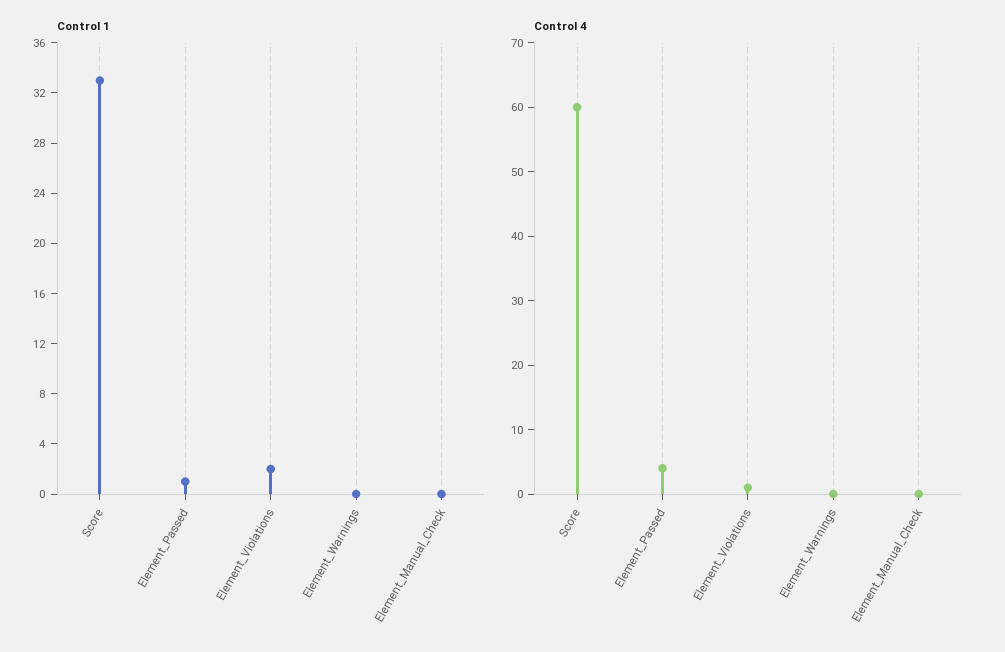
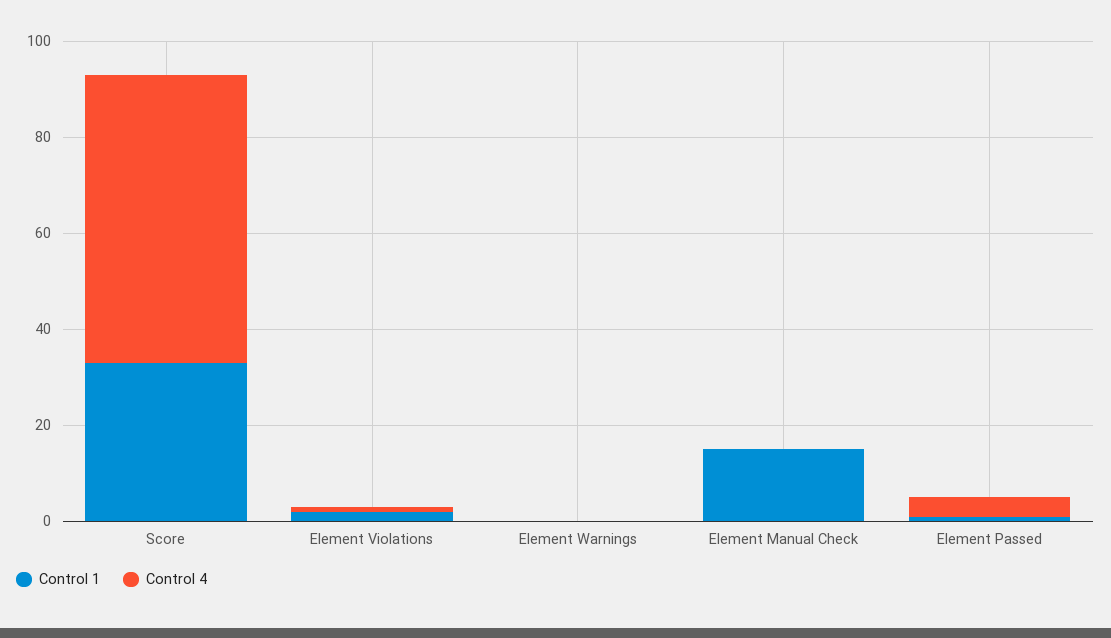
Control 1, Element_Manual_Check: 0 -> 15

